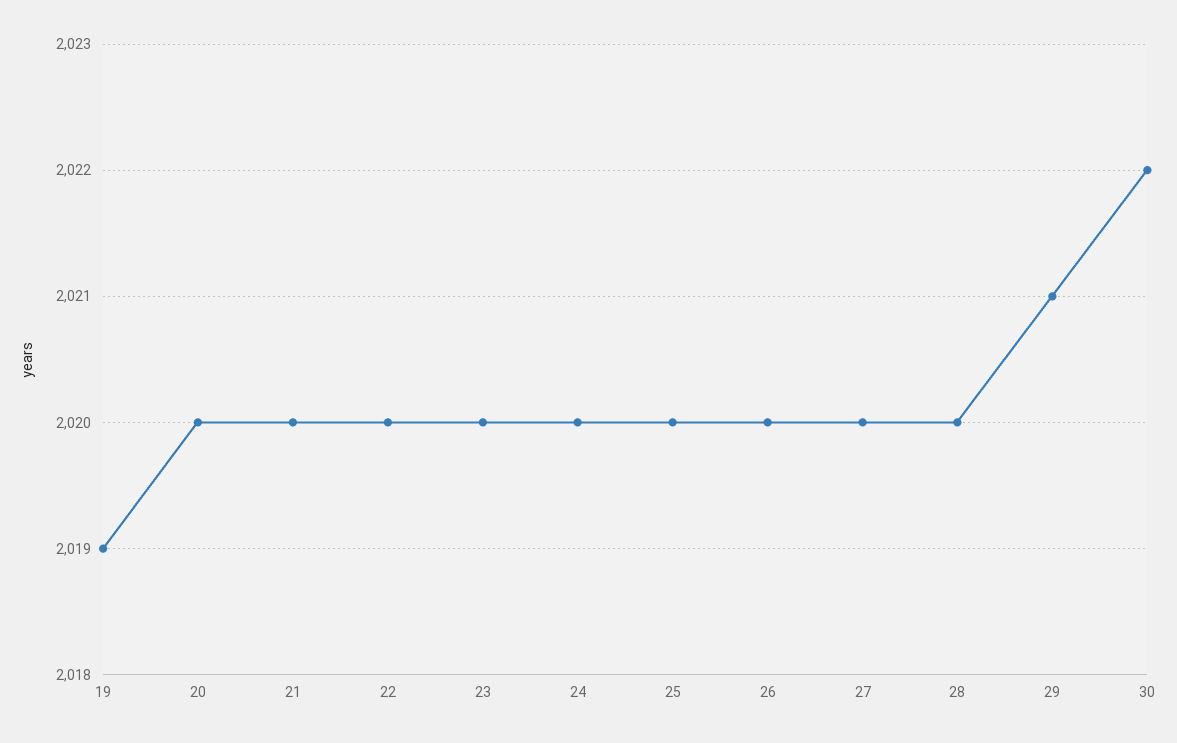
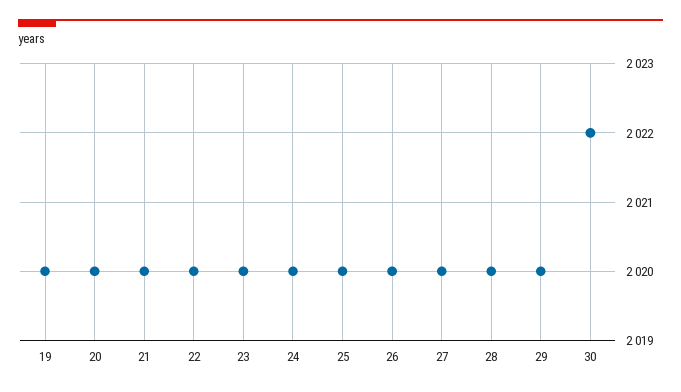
19: 2019 -> 2020
29: 2021 -> 2020

